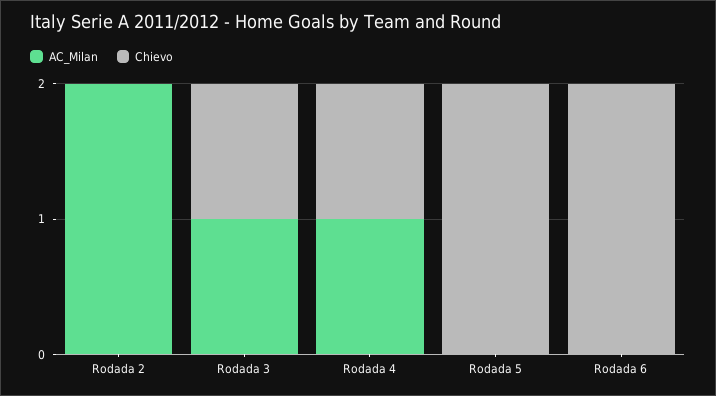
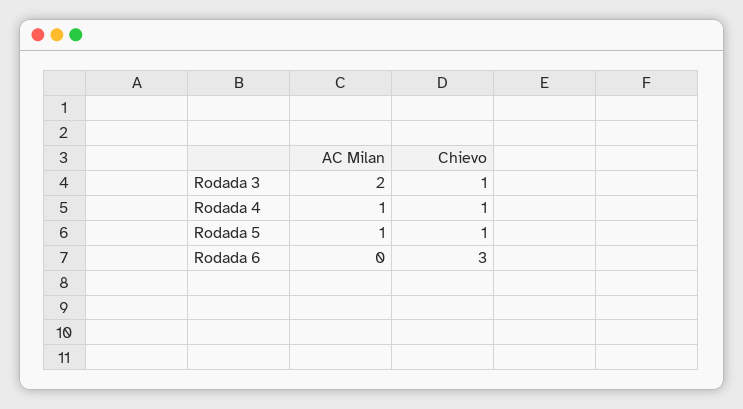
AC_Milan, Rodada 2: 2 -> none
Chievo, Rodada 2: 0 -> none
AC_Milan, Rodada 3: 1 -> 2
AC_Milan, Rodada 5: 0 -> 1
Chievo, Rodada 5: 2 -> 1
Chievo, Rodada 6: 2 -> 3

